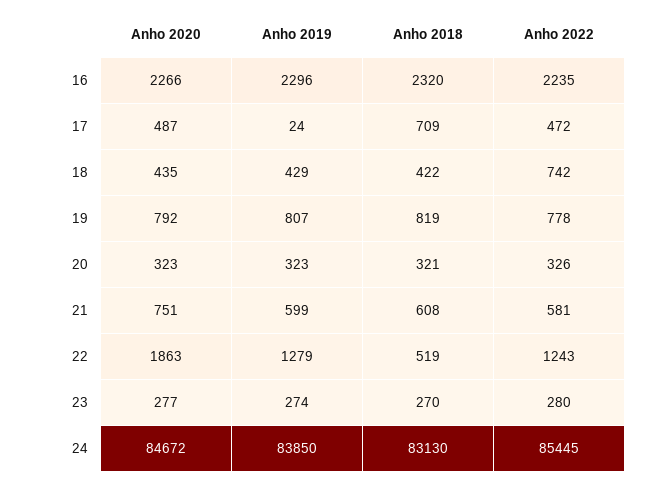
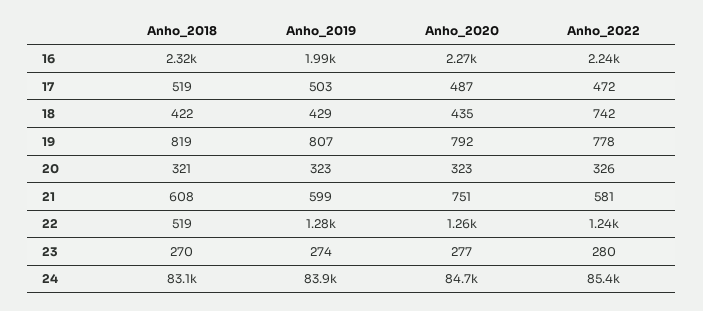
Anho 2019, 16: 2296 -> 1990
Anho 2019, 17: 24 -> 503
Anho 2018, 17: 709 -> 519
Anho 2020, 22: 1863 -> 1260

